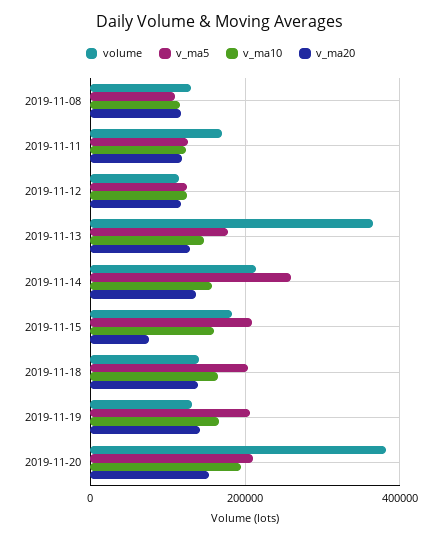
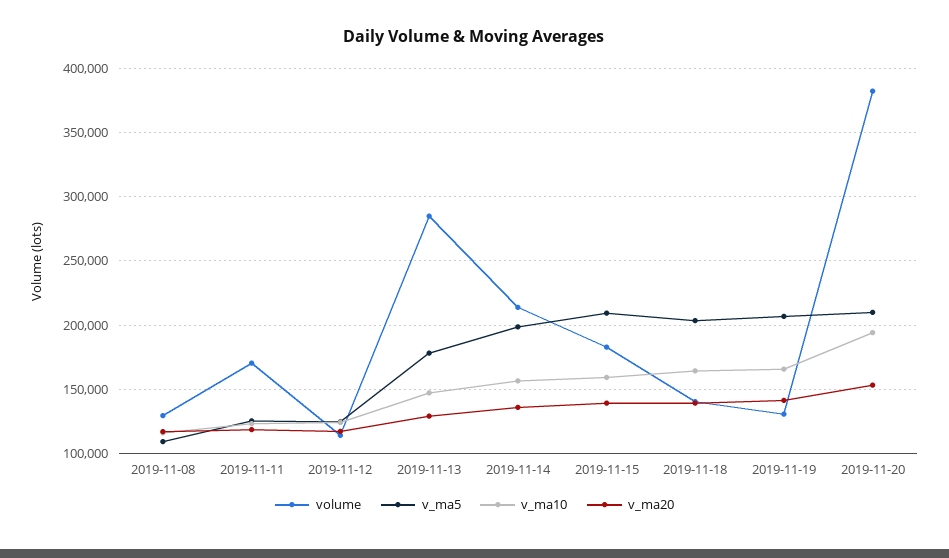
volume, 2019-11-13: 360000 -> 285000
v_ma5, 2019-11-14: 260000 -> 200000
v_ma20, 2019-11-15: 80000 -> 140000

